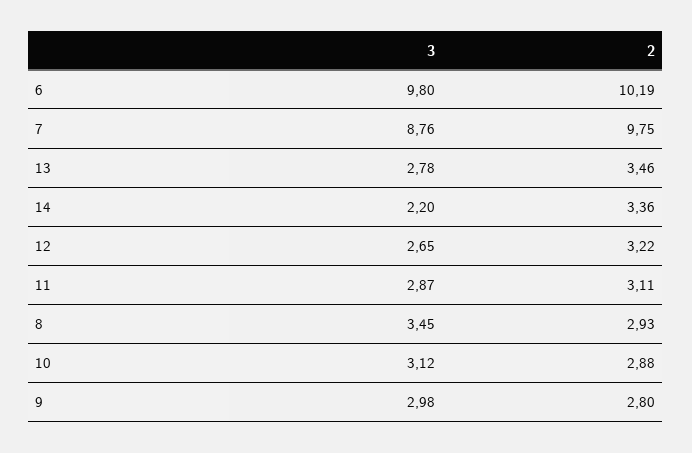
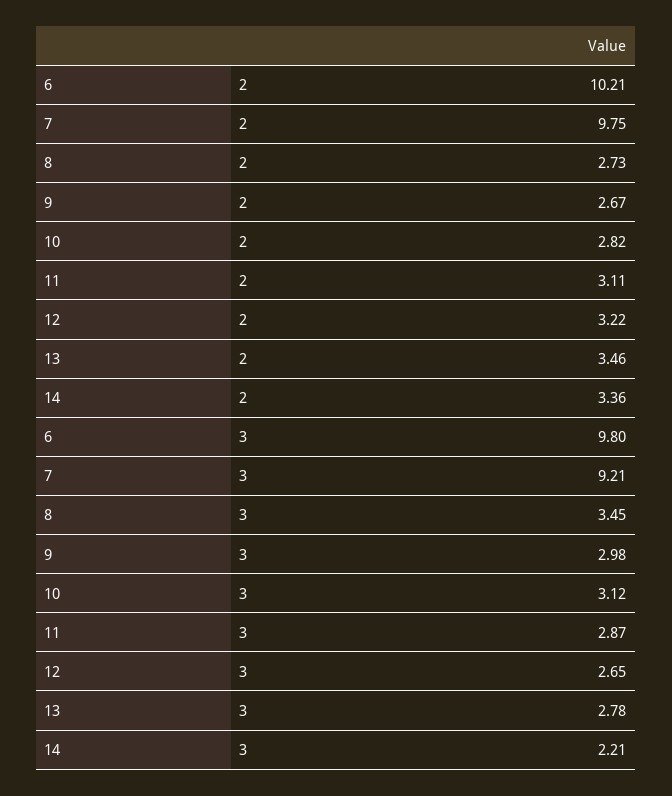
2, 6: 10.19 -> 10.21
3, 7: 8.76 -> 9.21
3, 14: 2.2 -> 2.21
2, 8: 2.93 -> 2.73
2, 10: 2.88 -> 2.82
2, 9: 2.8 -> 2.67

